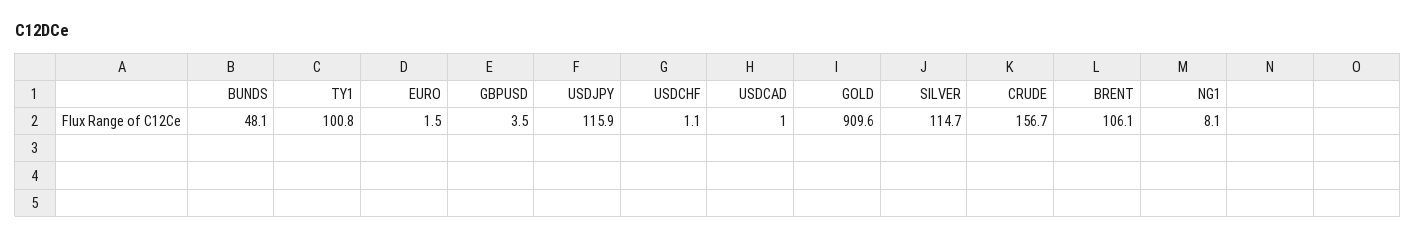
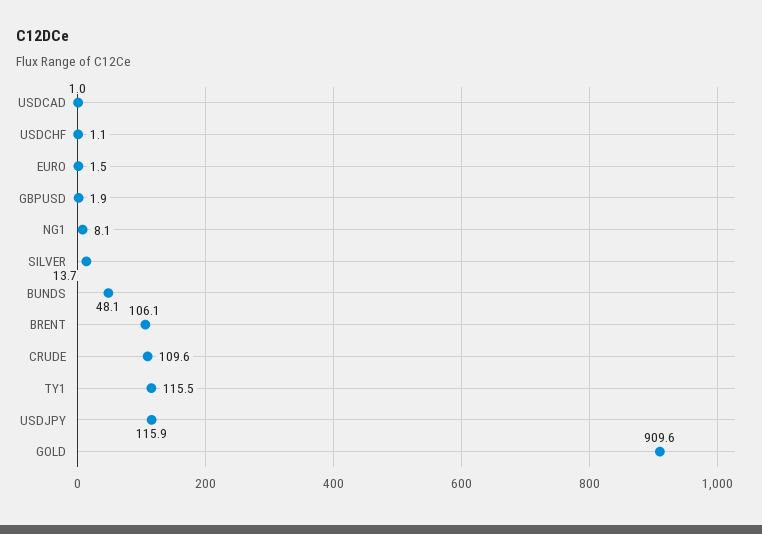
TY1: 100.8 -> 115.5
GBPUSD: 3.5 -> 1.9
SILVER: 114.7 -> 13.7
CRUDE: 156.7 -> 109.6

